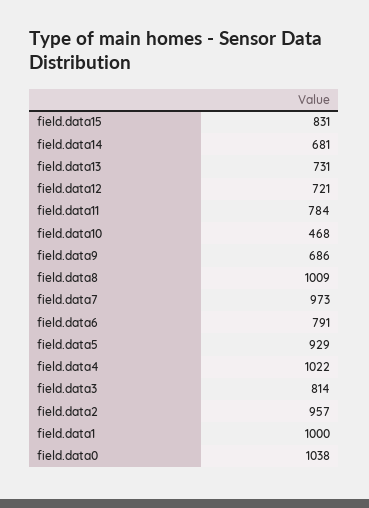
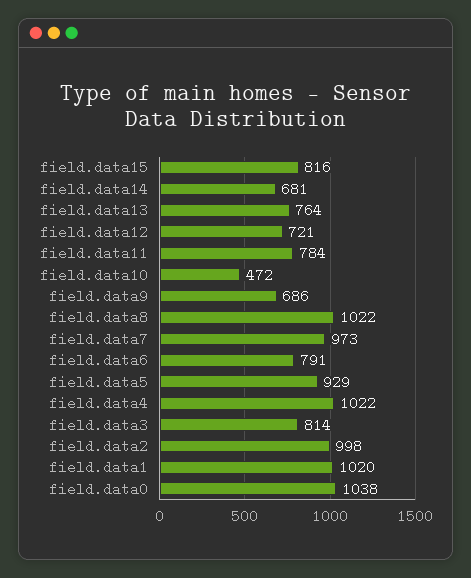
field.data15: 831 -> 816
field.data13: 731 -> 764
field.data10: 468 -> 472
field.data8: 1009 -> 1022
field.data2: 957 -> 998
field.data1: 1000 -> 1020

